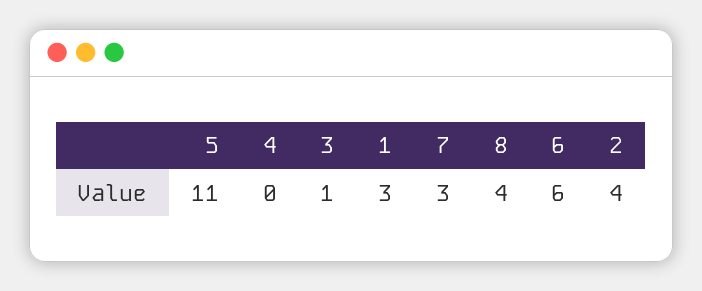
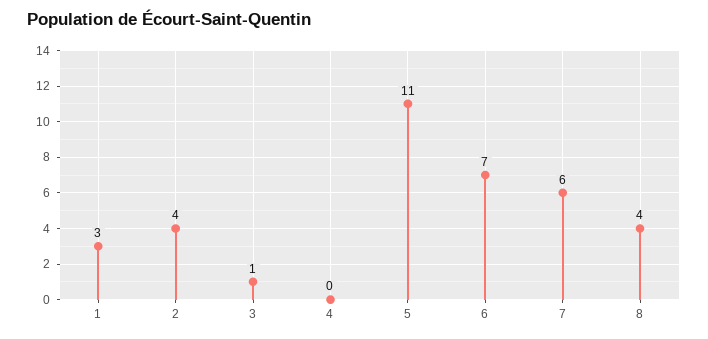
7: 3 -> 6
6: 6 -> 7

